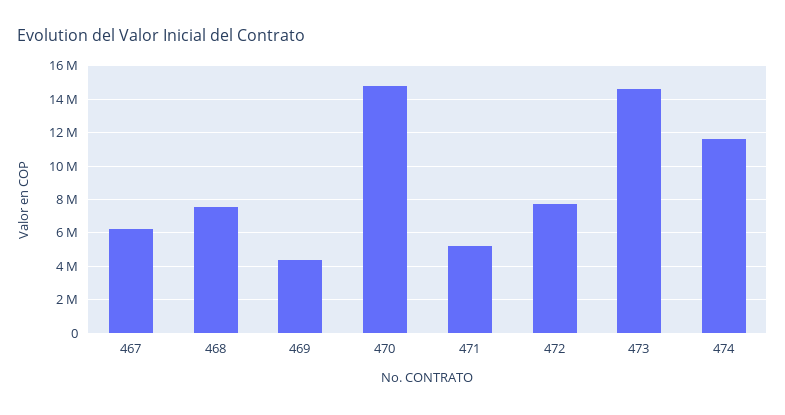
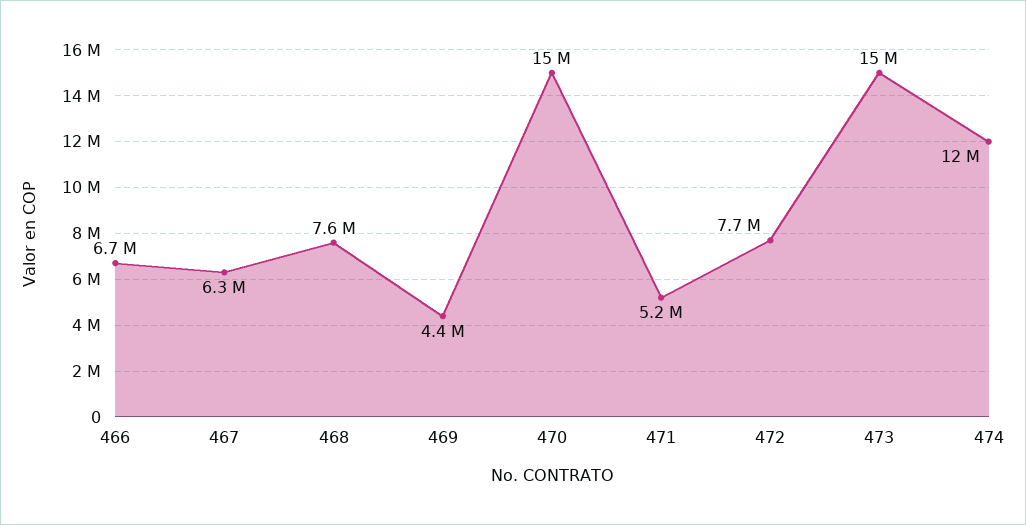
466: none -> 6700000

